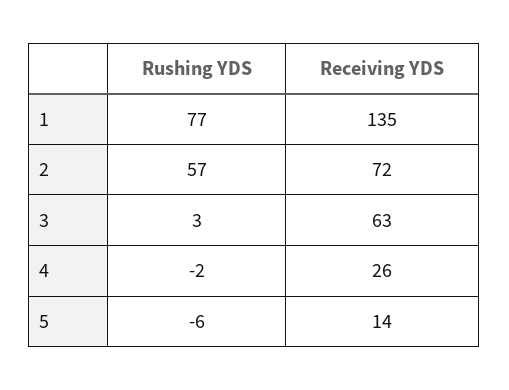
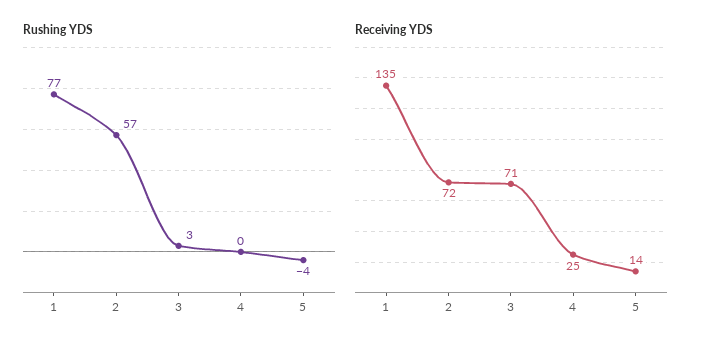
Receiving YDS, 3: 63 -> 71
Rushing YDS, 4: -2 -> 0
Receiving YDS, 4: 26 -> 25
Rushing YDS, 5: -6 -> -4

